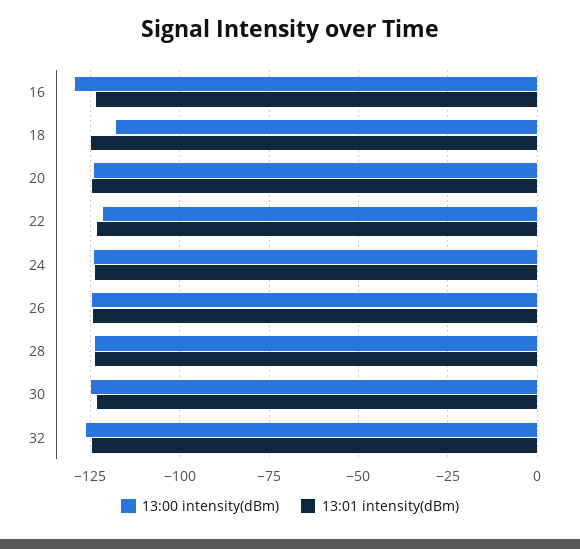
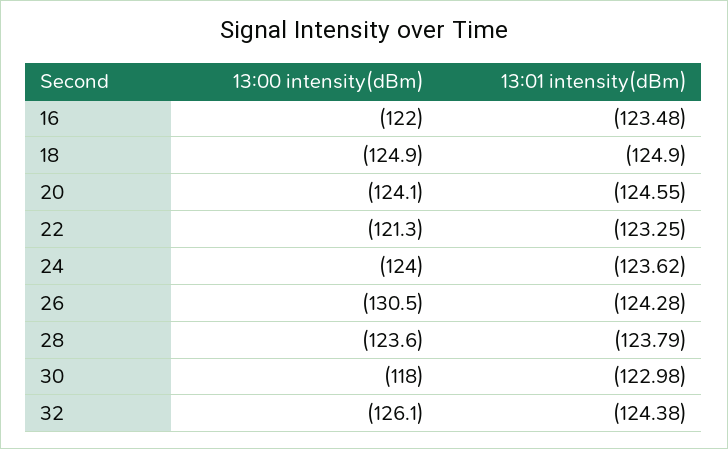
13:00 intensity(dBm), 16: -130 -> -122
13:00 intensity(dBm), 18: -117.5 -> -124.9
13:00 intensity(dBm), 26: -125 -> -130.5
13:00 intensity(dBm), 30: -125 -> -118

